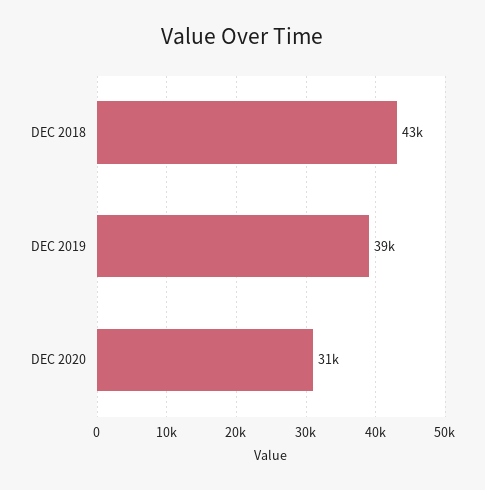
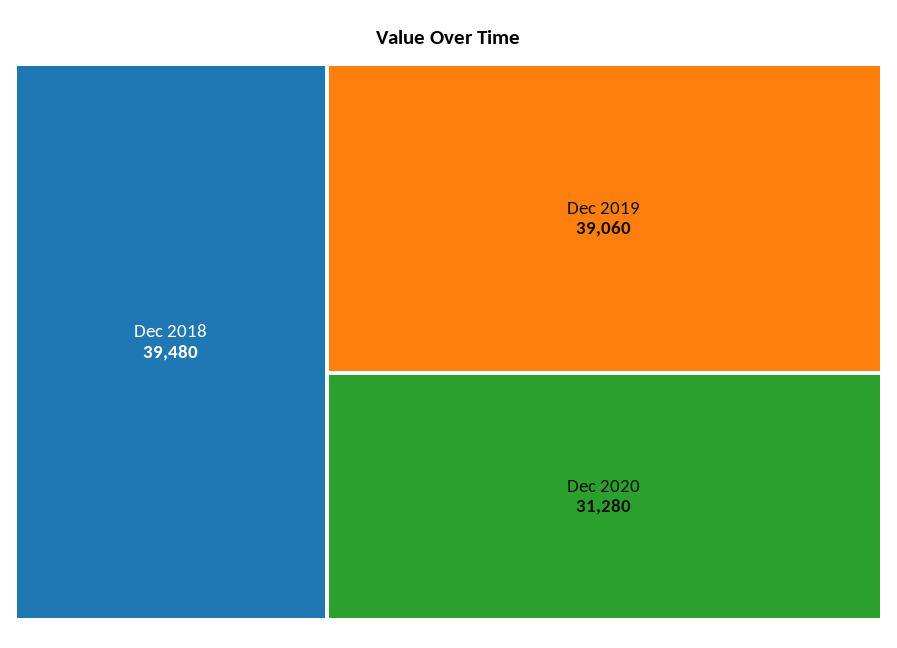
DEC 2018: 43000 -> 39480

